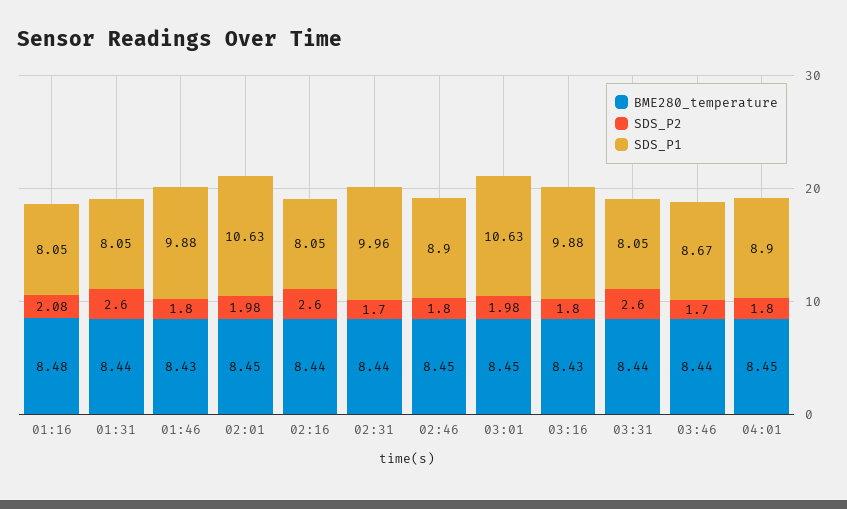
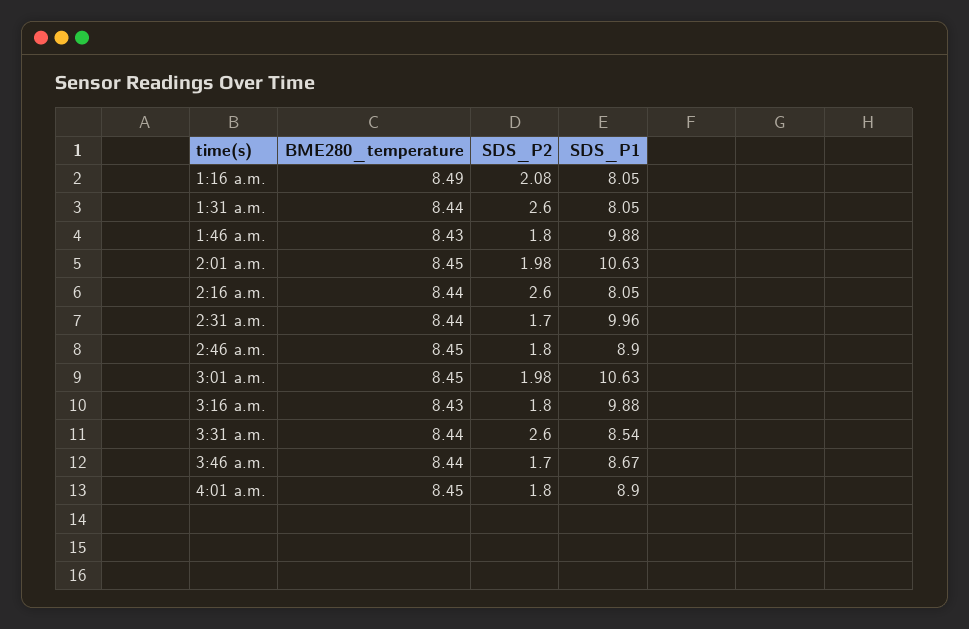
BME280_temperature, 01:16: 8.48 -> 8.49
SDS_P1, 03:31: 8.05 -> 8.54

